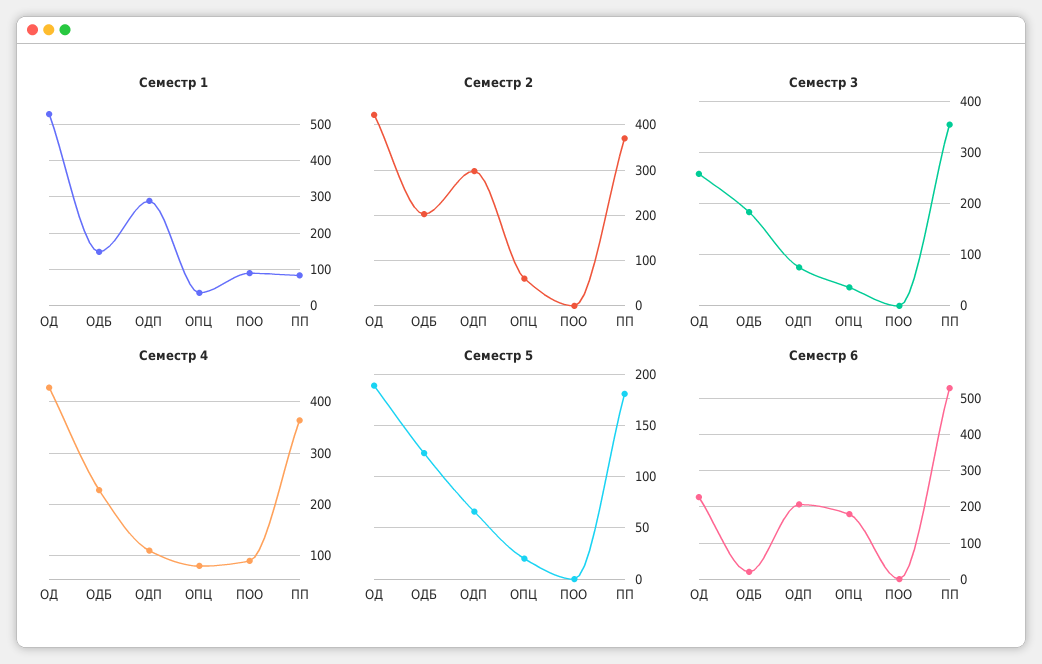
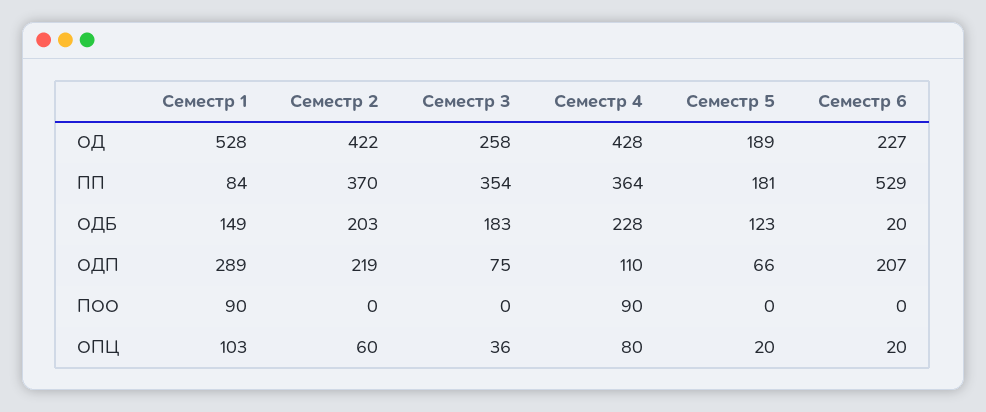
Семестр 1, ОПЦ: 40 -> 103
Семестр 2, ОДП: 300 -> 219
Семестр 6, ОПЦ: 180 -> 20

